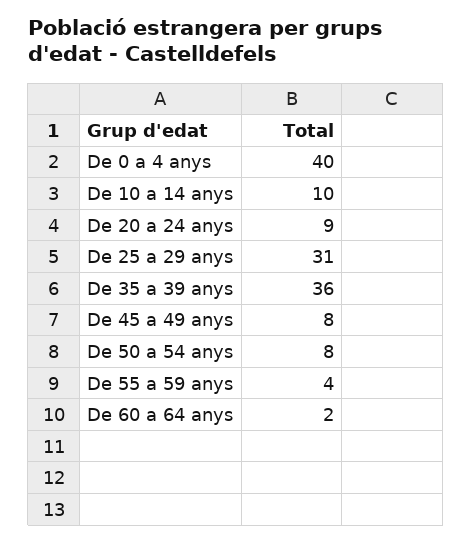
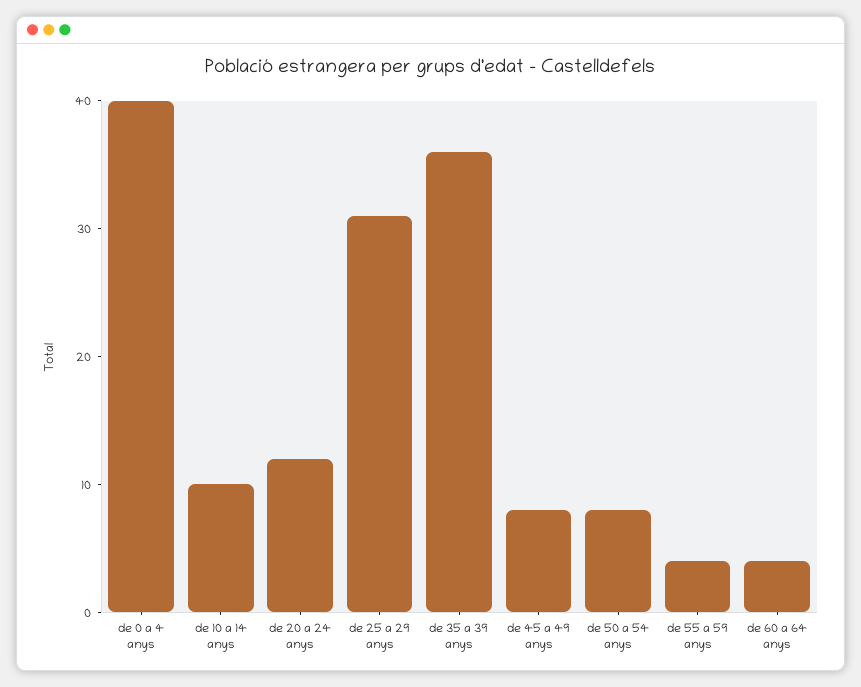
De 20 a 24 anys: 9 -> 12
De 60 a 64 anys: 2 -> 4

